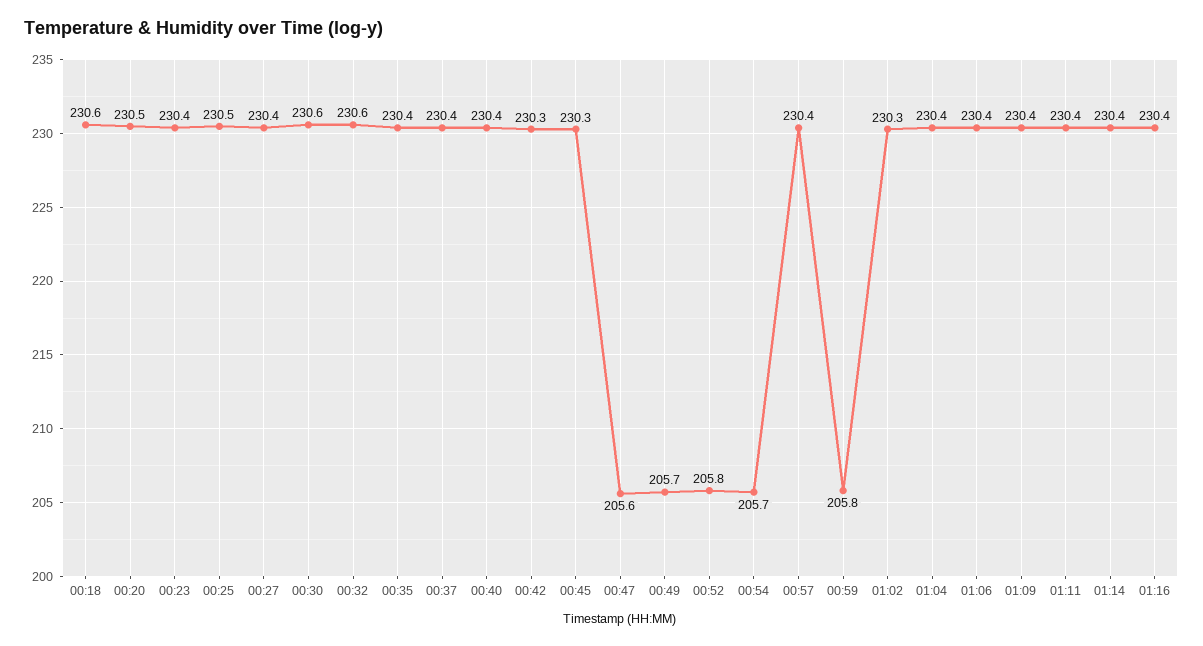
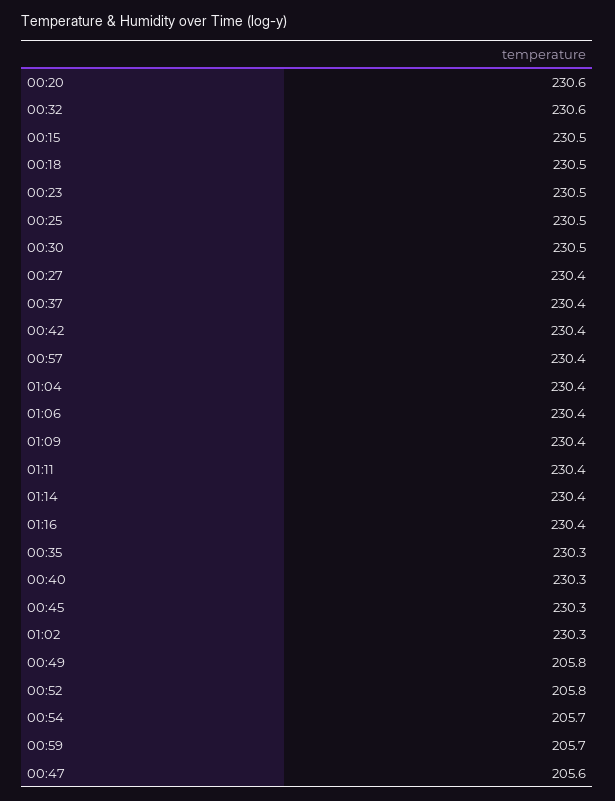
00:18: 230.6 -> 230.5
00:20: 230.5 -> 230.6
00:23: 230.4 -> 230.5
00:30: 230.6 -> 230.5
00:35: 230.4 -> 230.3
00:40: 230.4 -> 230.3
00:42: 230.3 -> 230.4
00:49: 205.7 -> 205.8
00:59: 205.8 -> 205.7
00:15: none -> 230.5

